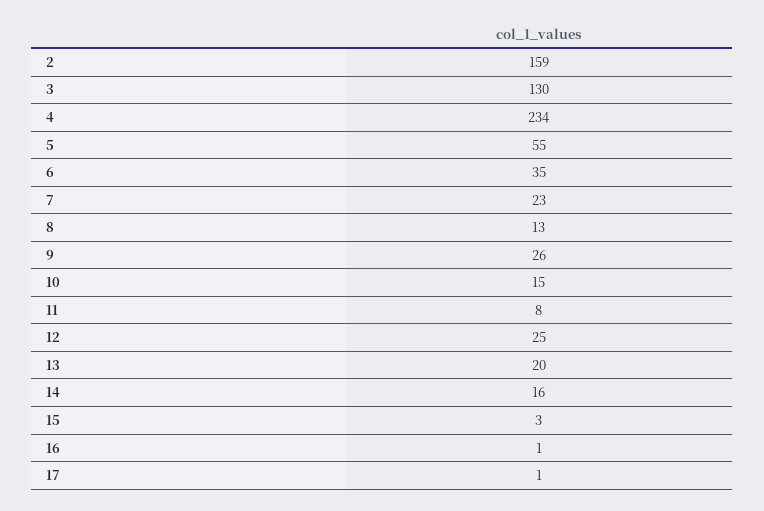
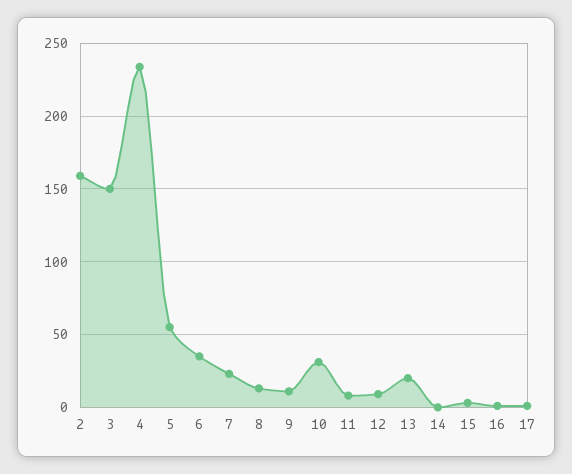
3: 130 -> 150
9: 26 -> 10
10: 15 -> 30
12: 25 -> 10
14: 16 -> 0

